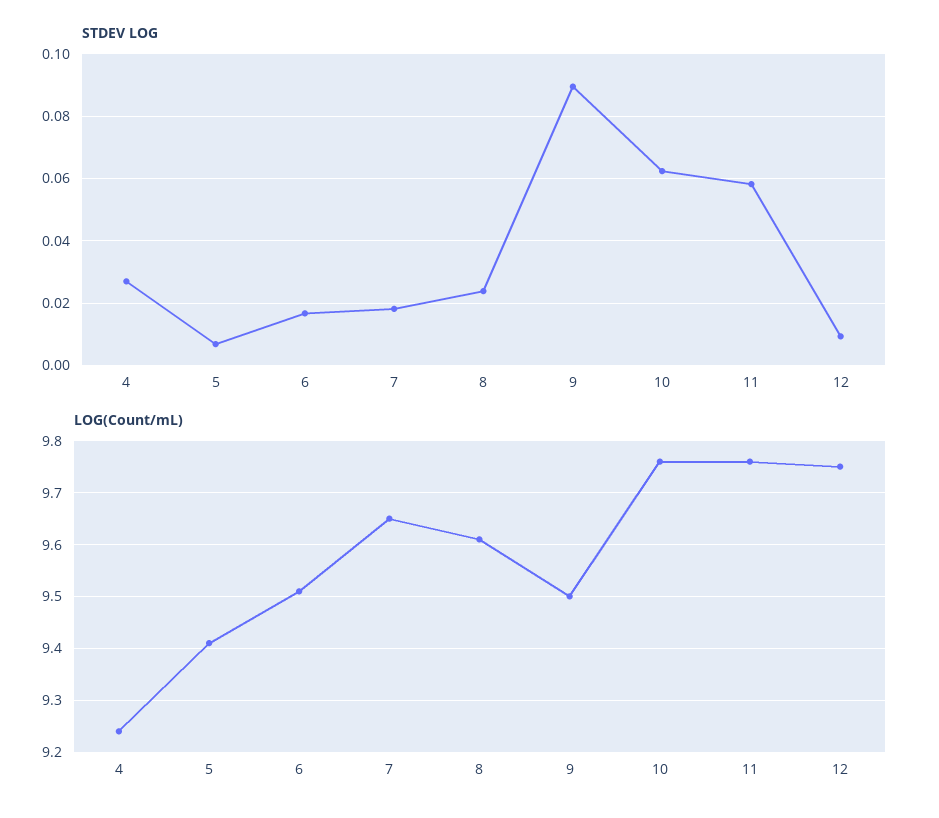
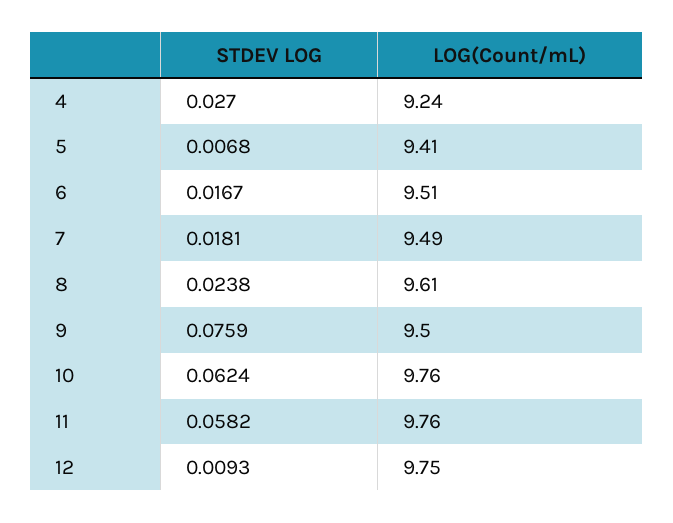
STDEV LOG, 9: 0.09 -> 0.0759
LOG(Count/mL), 7: 9.65 -> 9.49

